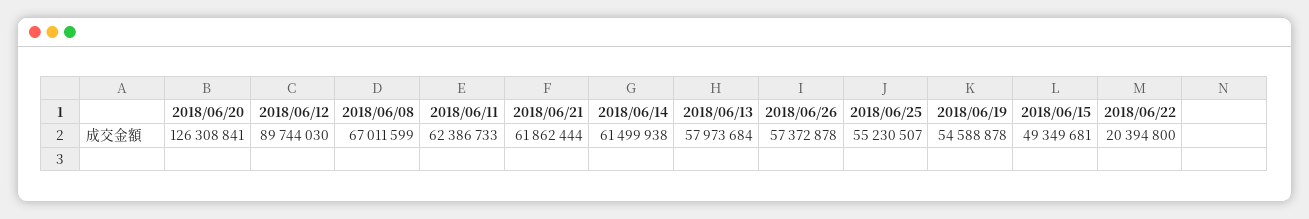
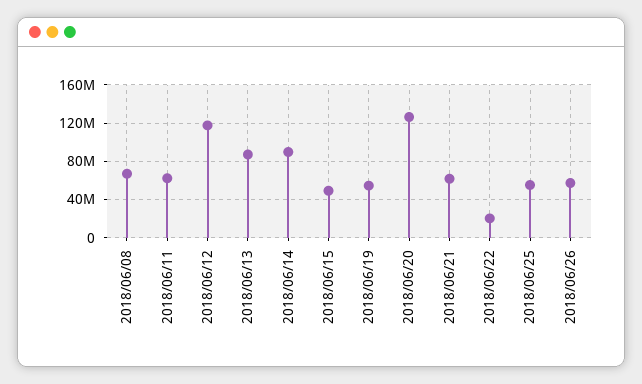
2018/06/12: 89744030 -> 120000000
2018/06/14: 61499938 -> 90000000
2018/06/13: 57973684 -> 90000000

